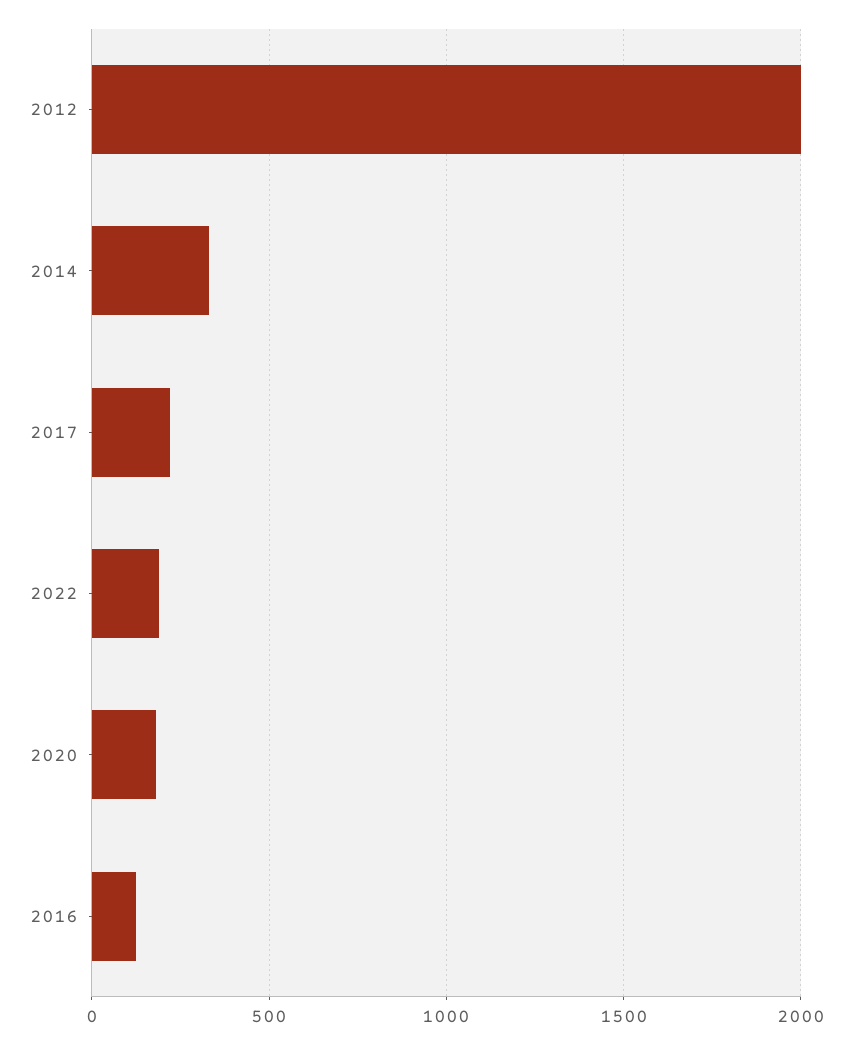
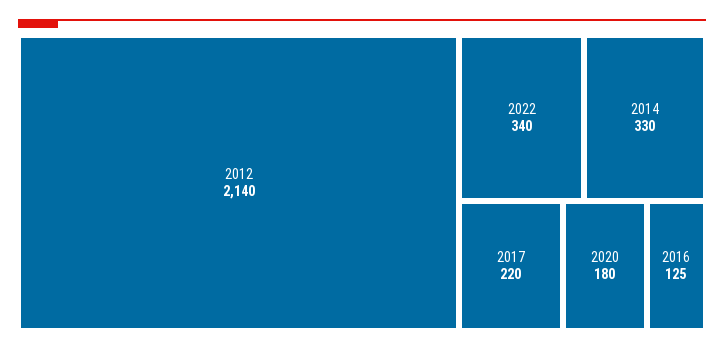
2012: 2000 -> 2140
2022: 200 -> 340

